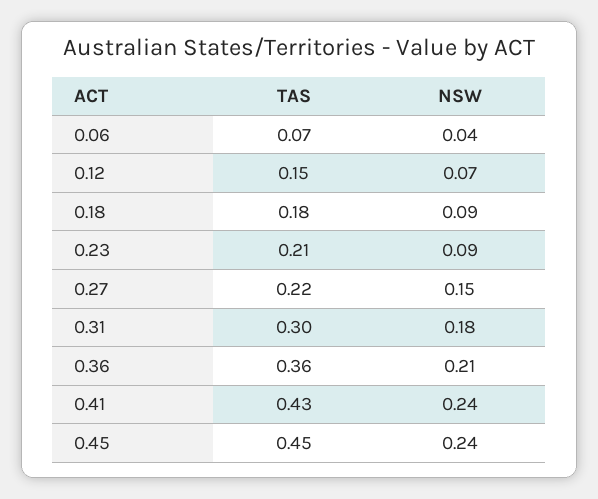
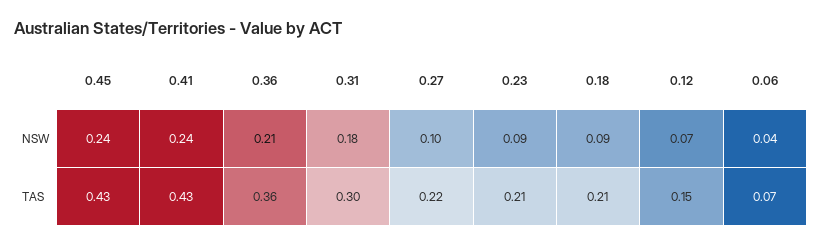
TAS, 0.18: 0.18 -> 0.21
NSW, 0.27: 0.15 -> 0.1
TAS, 0.45: 0.45 -> 0.43

